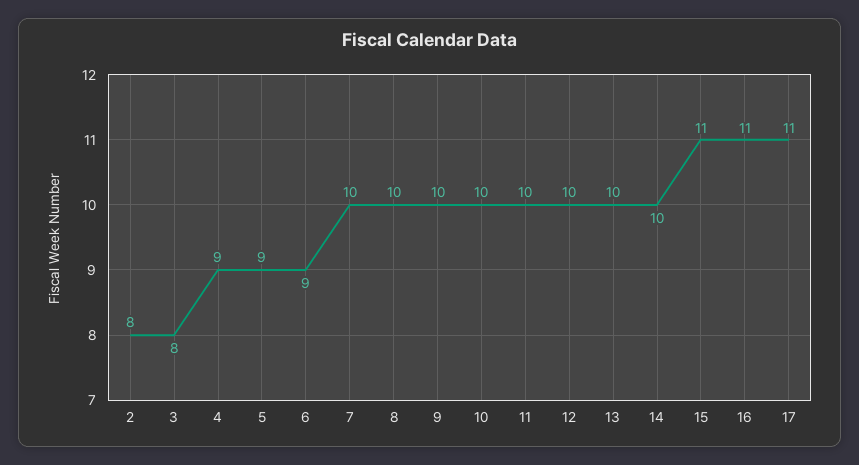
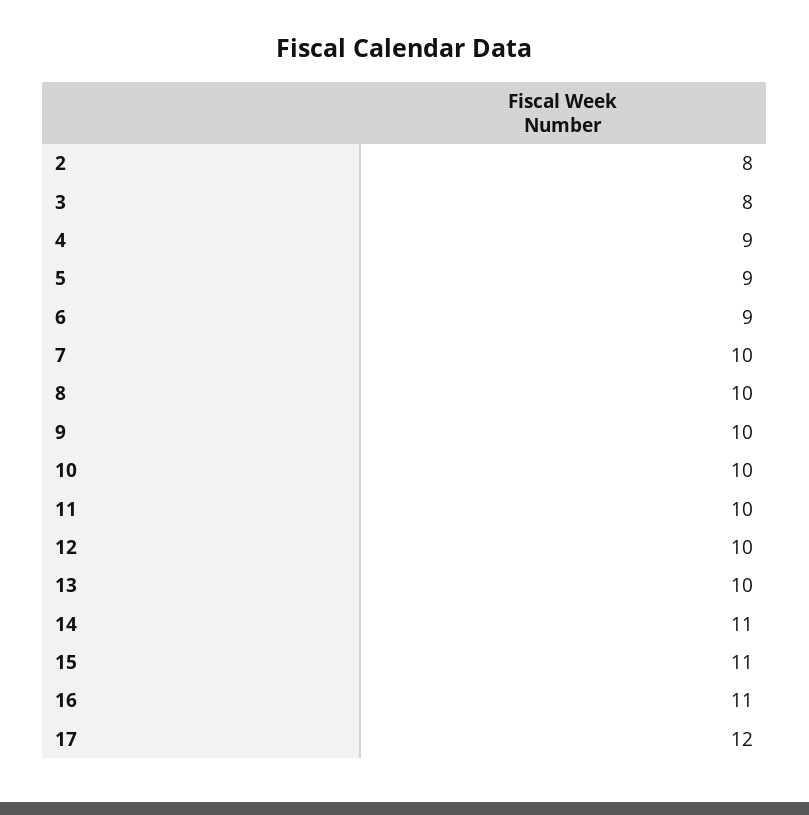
14: 10 -> 11
17: 11 -> 12

